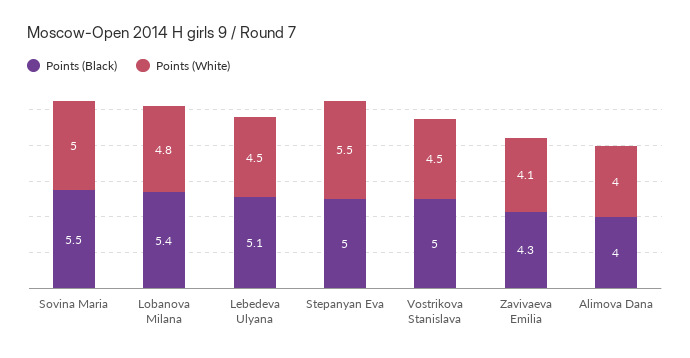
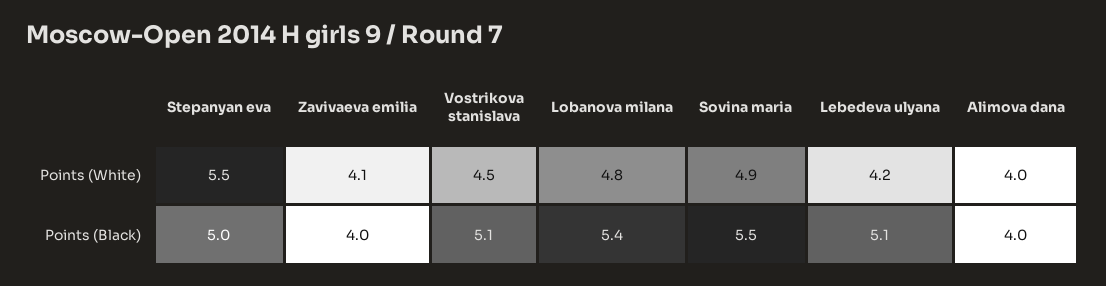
Points (White), Sovina Maria: 5 -> 4.9
Points (White), Lebedeva Ulyana: 4.5 -> 4.2
Points (Black), Vostrikova Stanislava: 5 -> 5.1
Points (Black), Zavivaeva Emilia: 4.3 -> 4

